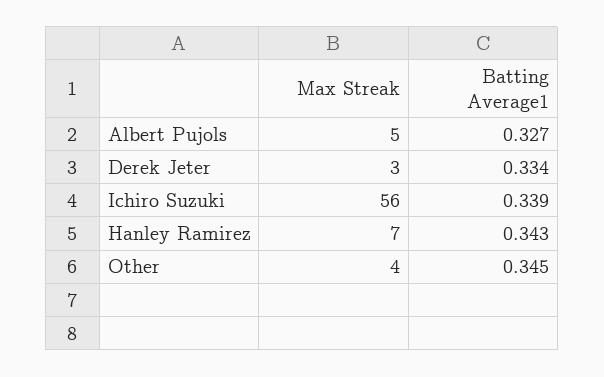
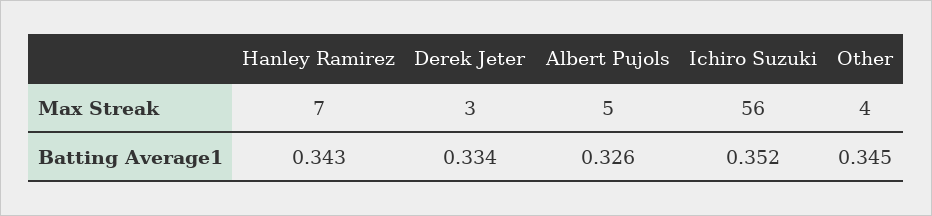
Batting Average1, Albert Pujols: 0.327 -> 0.326
Batting Average1, Ichiro Suzuki: 0.339 -> 0.352

